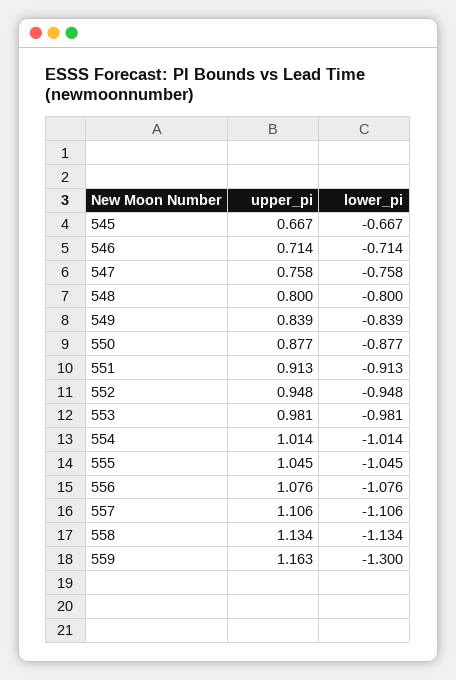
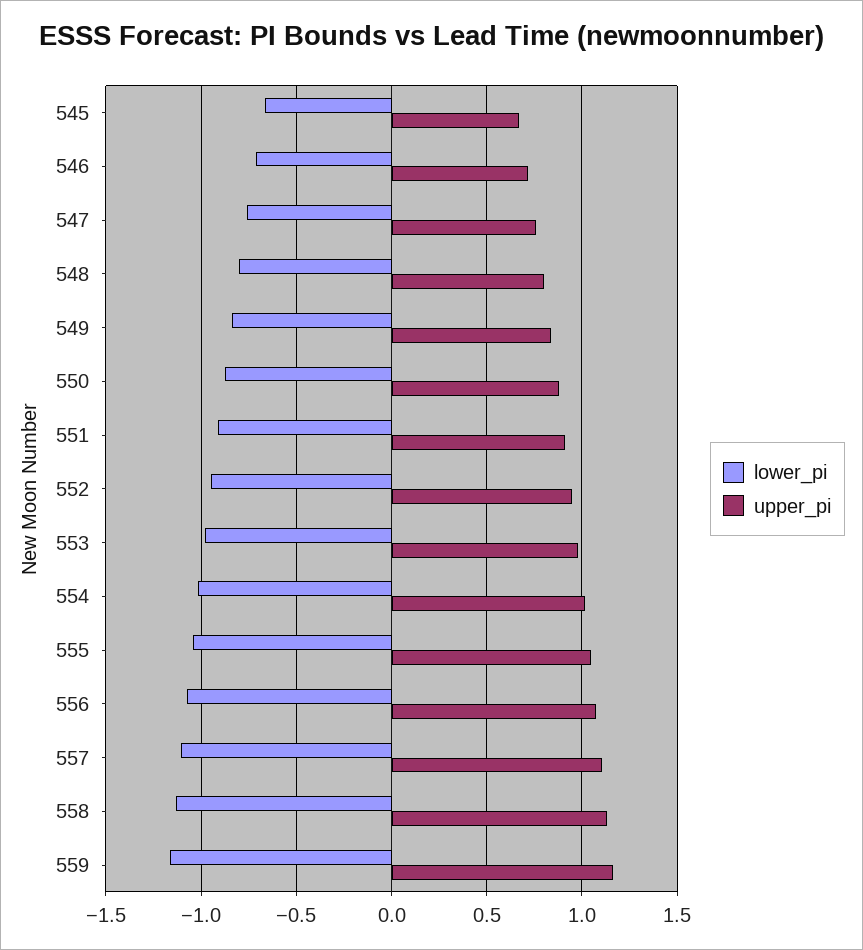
lower_pi, 559: -1.3 -> -1.15

